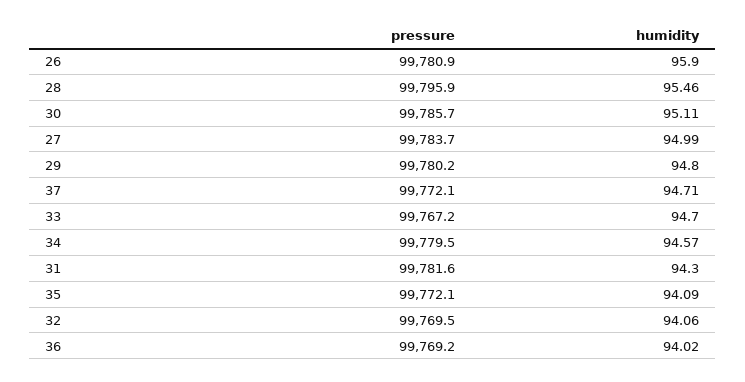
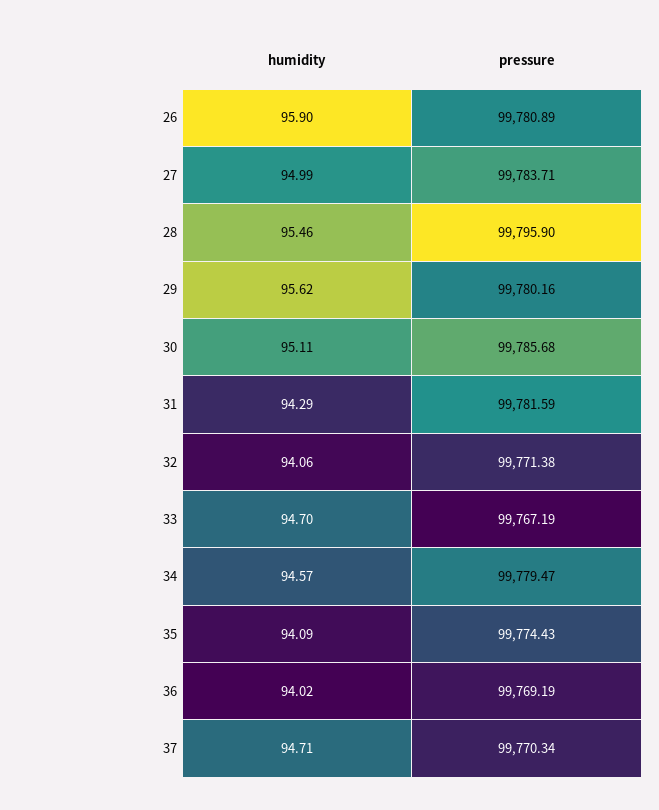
humidity, 29: 94.8 -> 95.62
pressure, 37: 99772.1 -> 99770.34
humidity, 31: 94.3 -> 94.29
pressure, 35: 99772.1 -> 99774.43
pressure, 32: 99769.5 -> 99771.38

